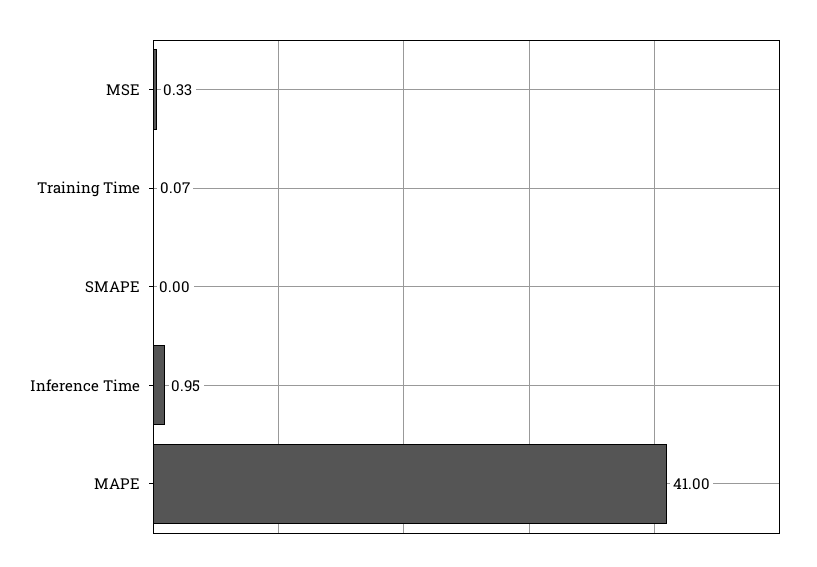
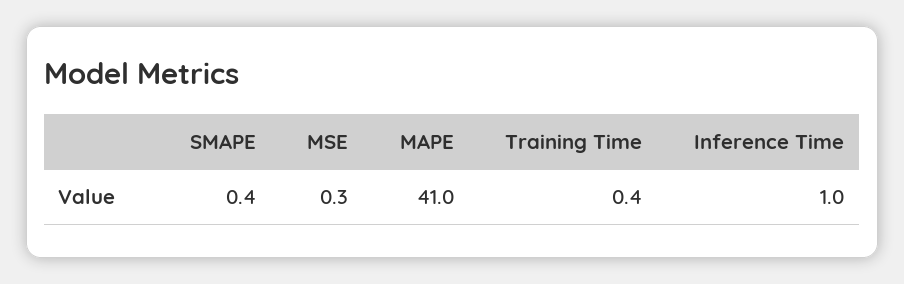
Training Time: 0.07 -> 0.4
SMAPE: 0 -> 0.4

